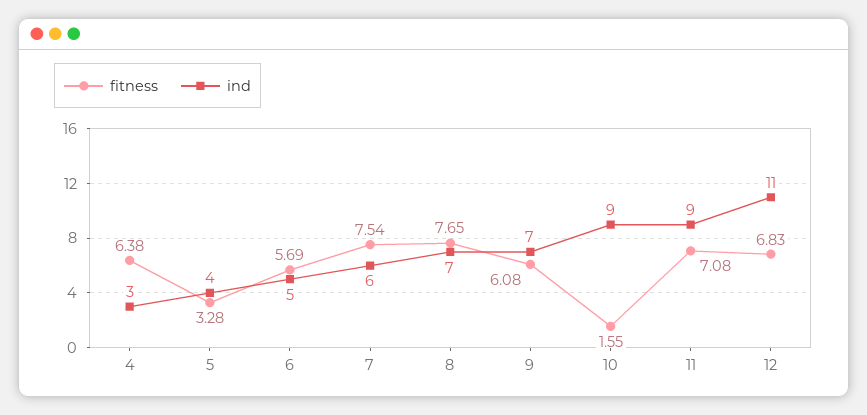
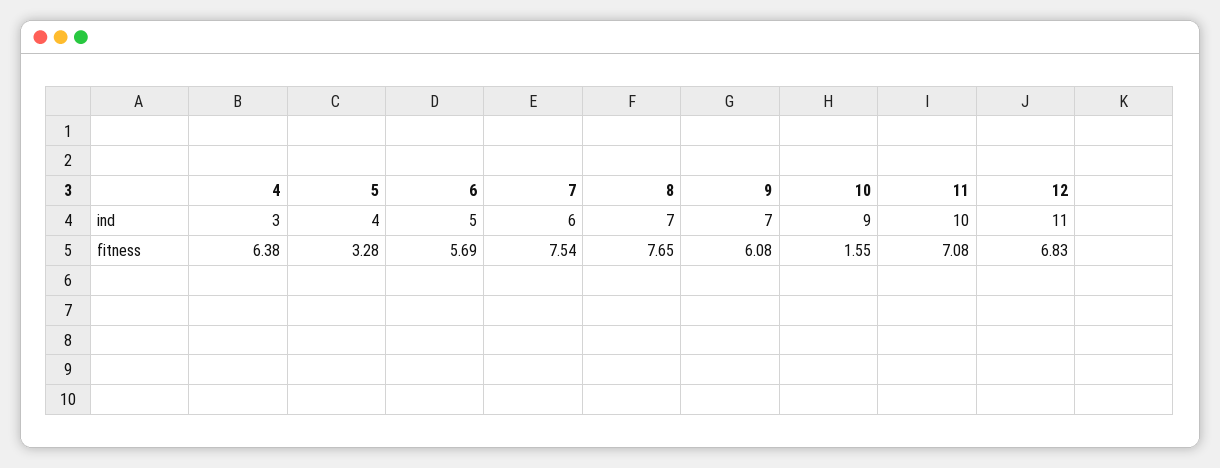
ind, 11: 9 -> 10

